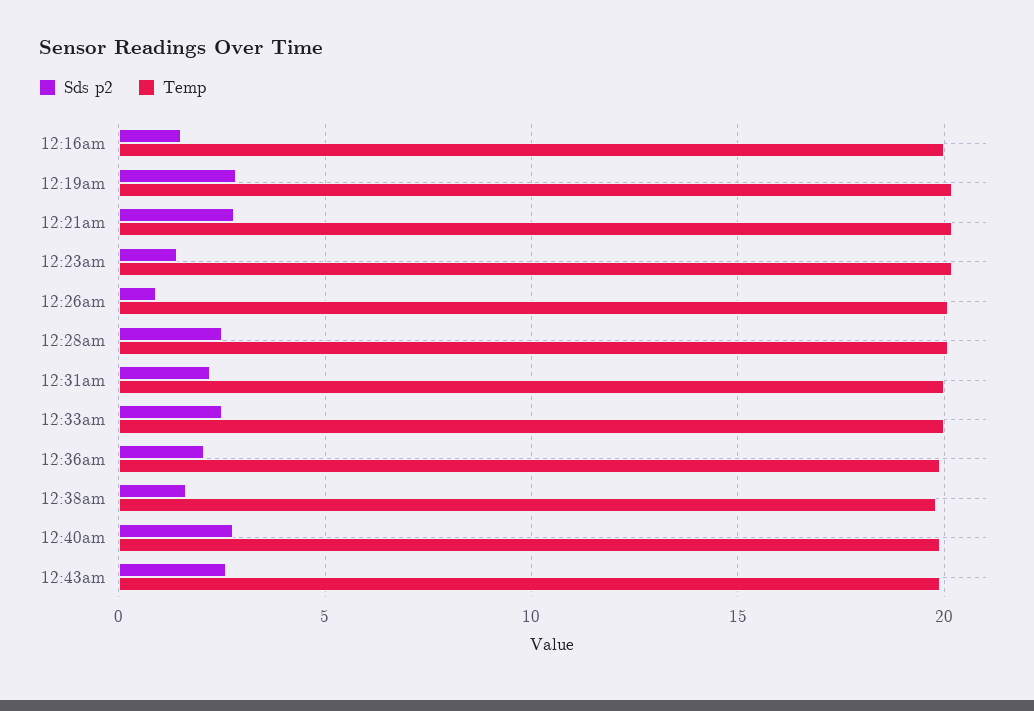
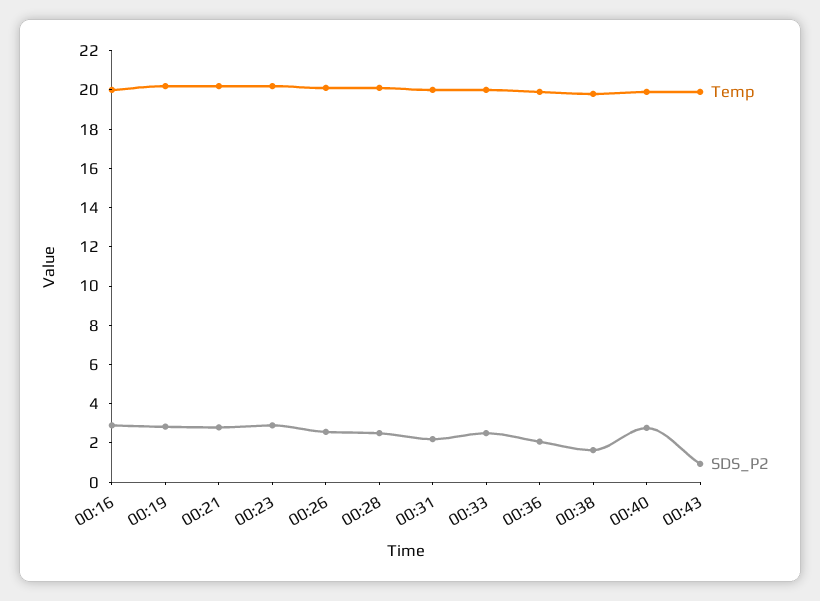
Sds p2, 12:16am: 1.5 -> 3
Sds p2, 12:23am: 1.5 -> 3
Sds p2, 12:26am: 1 -> 2.5
Sds p2, 12:43am: 2.5 -> 1

